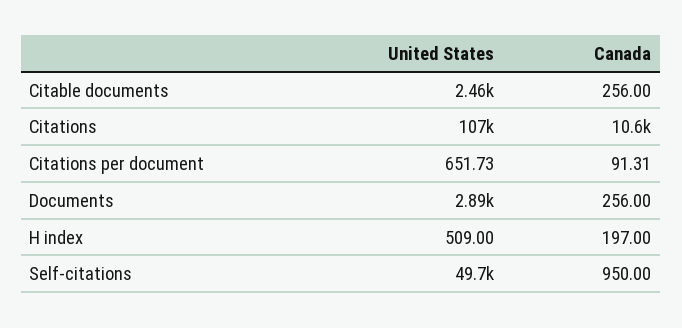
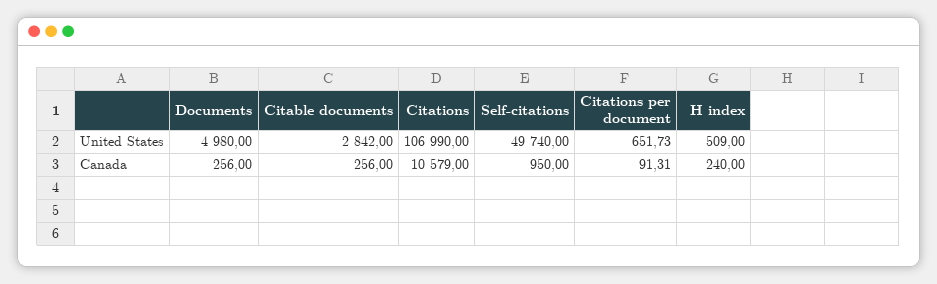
United States, Citable documents: 2460 -> 2842
United States, Documents: 2890 -> 4980
Canada, H index: 197 -> 240

